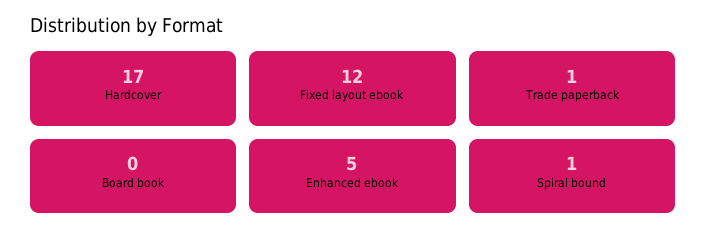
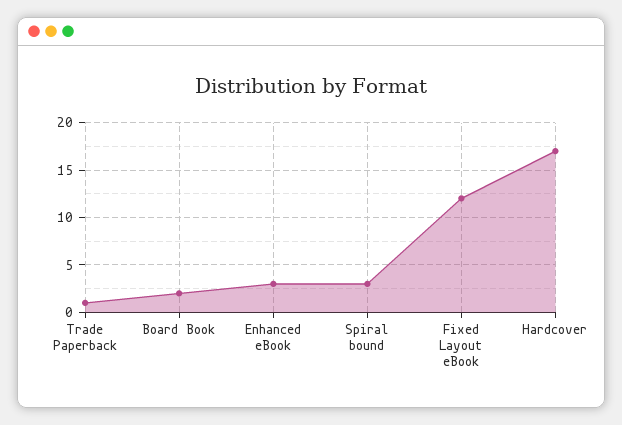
Board book: 0 -> 2
Enhanced ebook: 5 -> 3
Spiral bound: 1 -> 3

